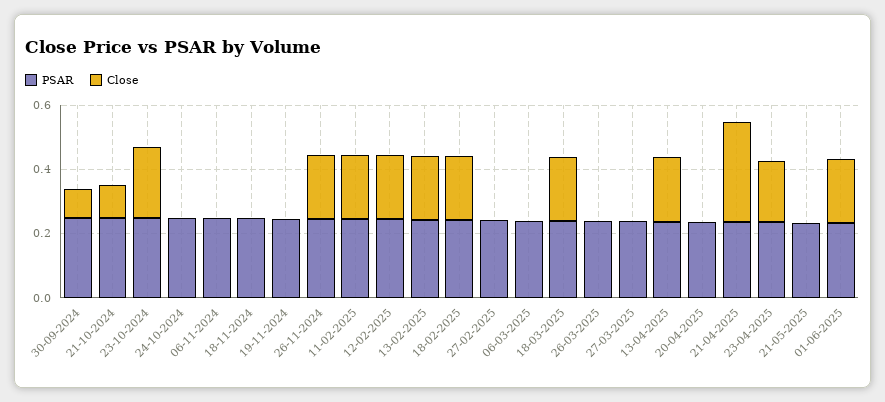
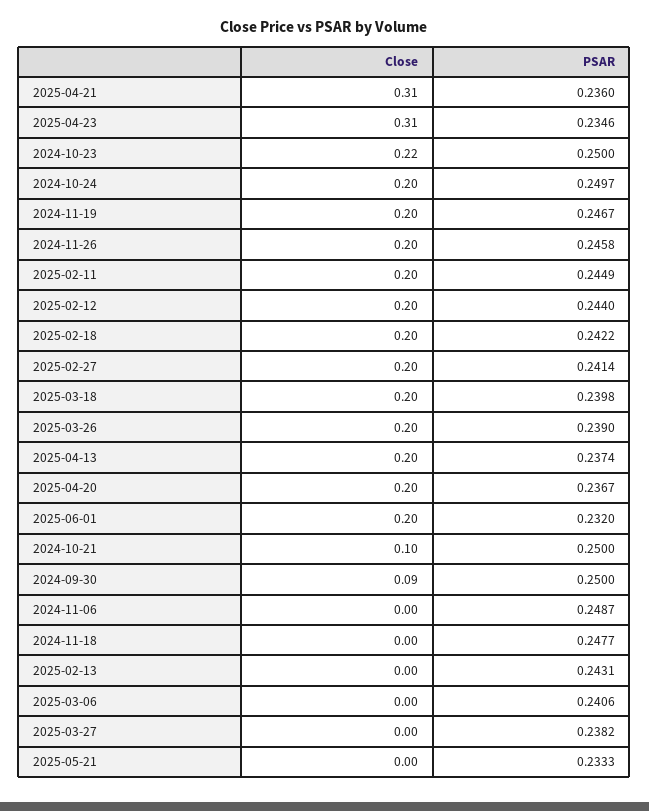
Close, 24-10-2024: 0 -> 0.2
Close, 19-11-2024: 0 -> 0.2
Close, 13-02-2025: 0.2 -> 0
Close, 27-02-2025: 0 -> 0.2
Close, 26-03-2025: 0 -> 0.2
Close, 20-04-2025: 0 -> 0.2
Close, 23-04-2025: 0.2 -> 0.31

